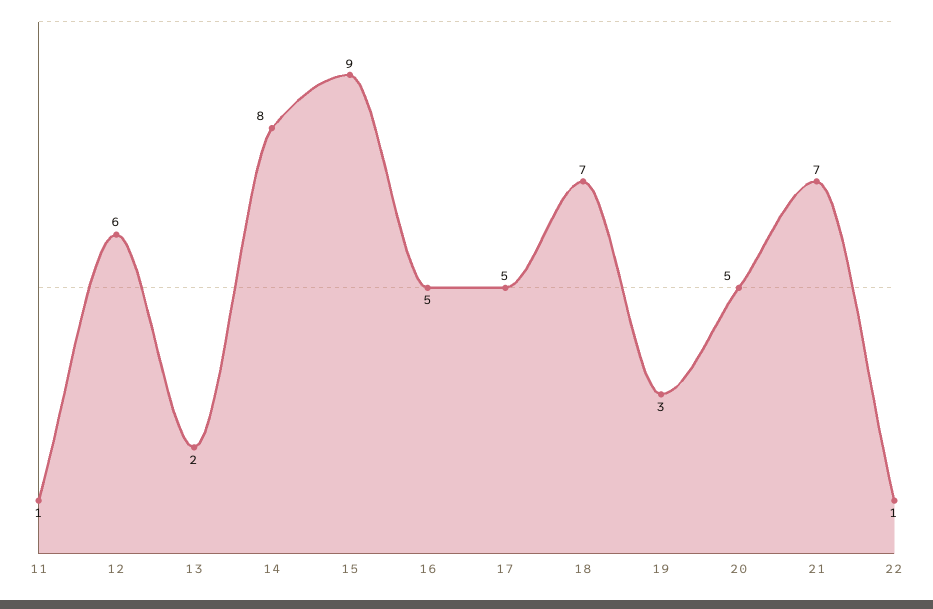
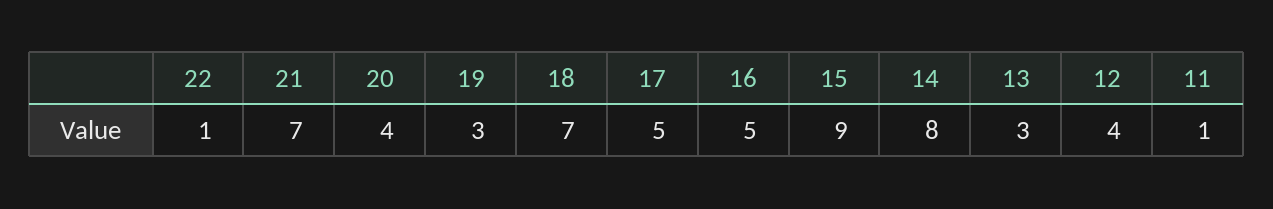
12: 6 -> 4
13: 2 -> 3
20: 5 -> 4

